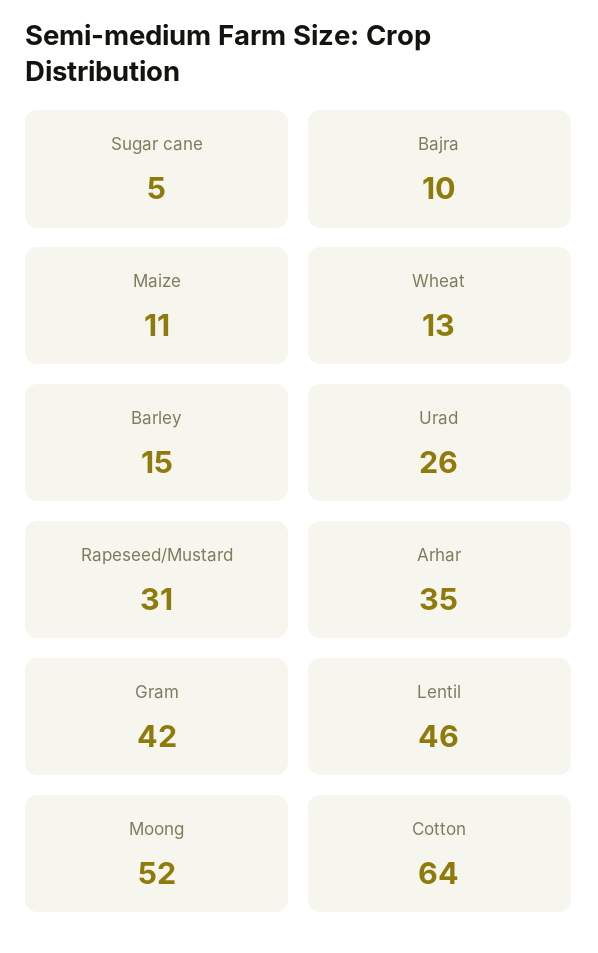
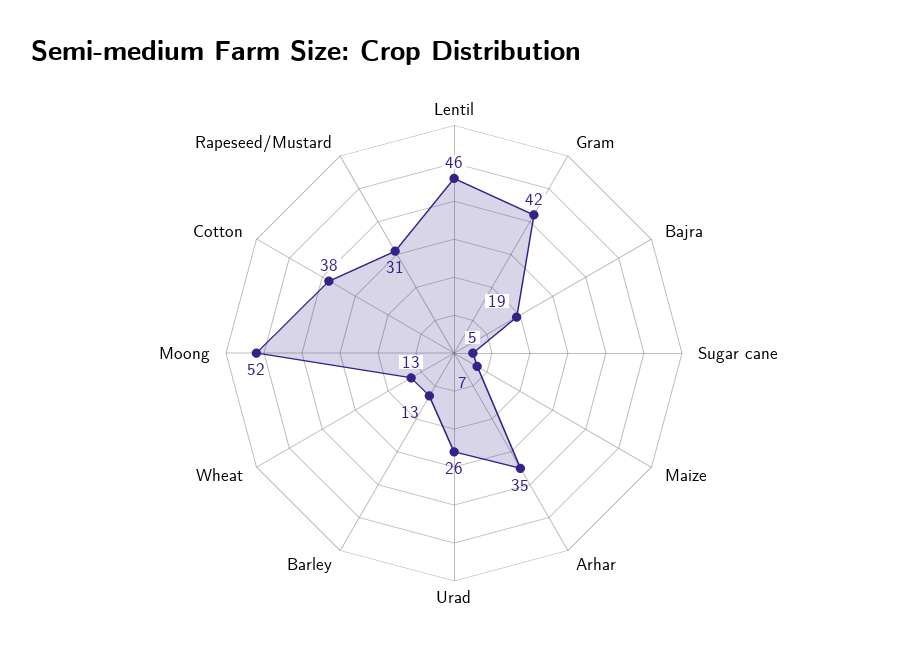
Bajra: 10 -> 19
Maize: 11 -> 7
Barley: 15 -> 13
Cotton: 64 -> 38

